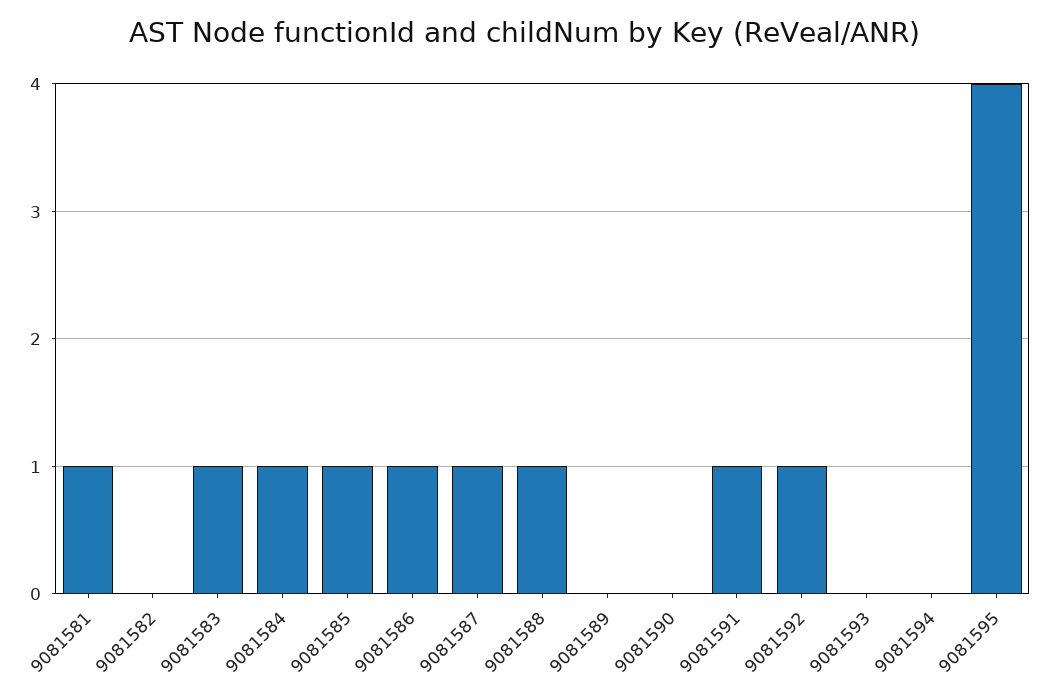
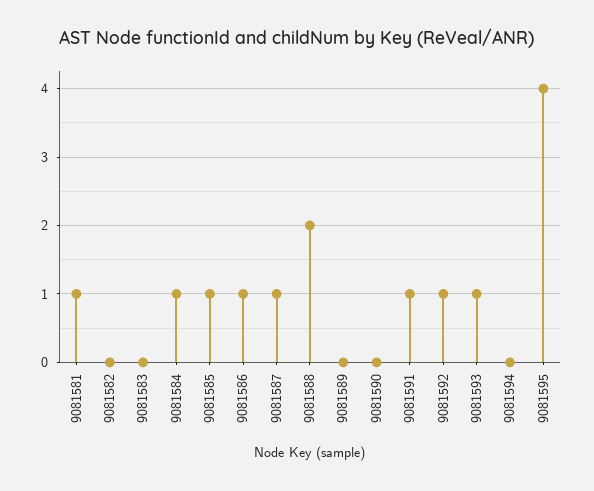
9081583: 1 -> 0
9081588: 1 -> 2
9081593: 0 -> 1

